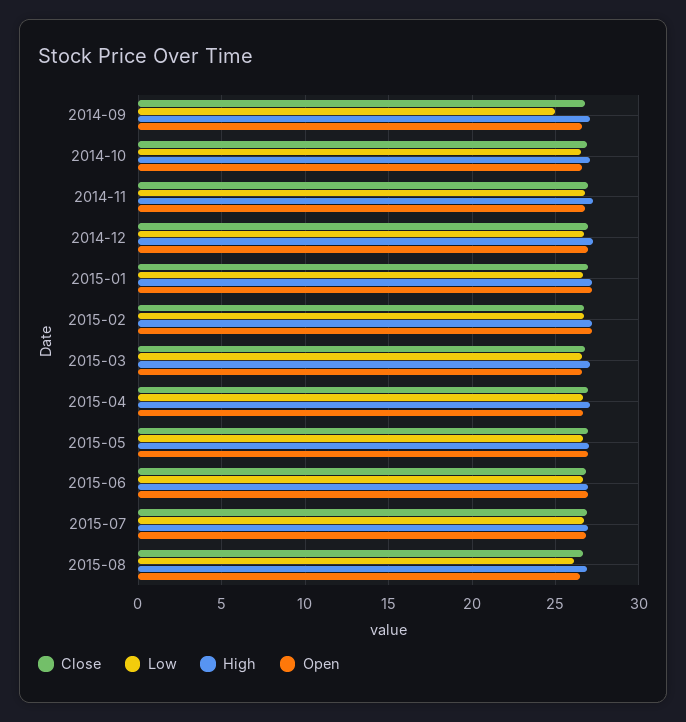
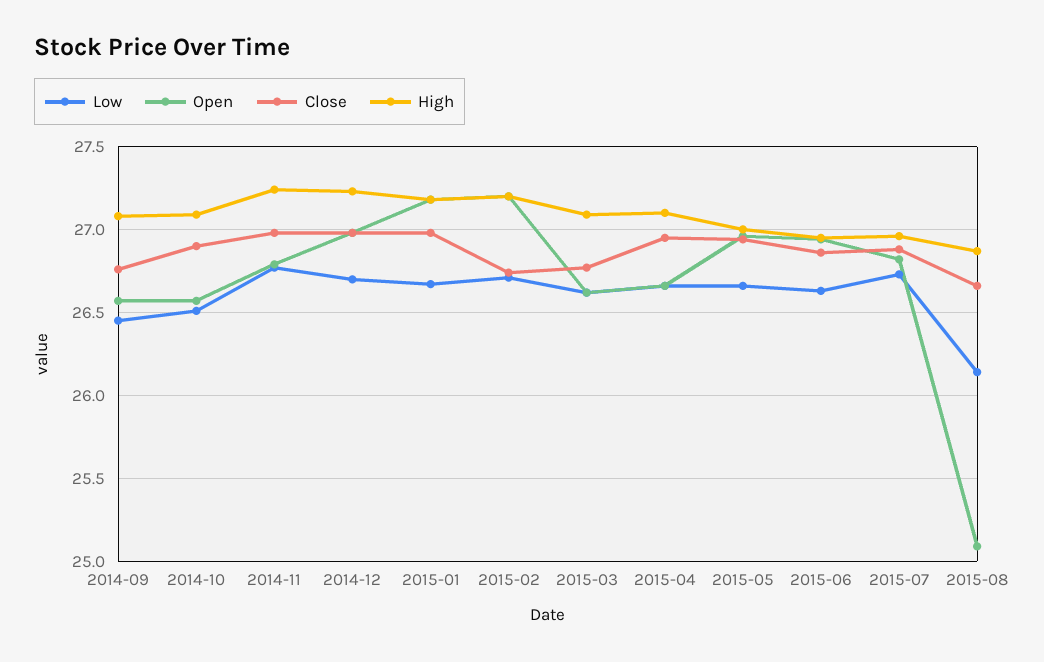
Low, 2014-09: 25 -> 26.45
Open, 2015-08: 26.5 -> 25.1

